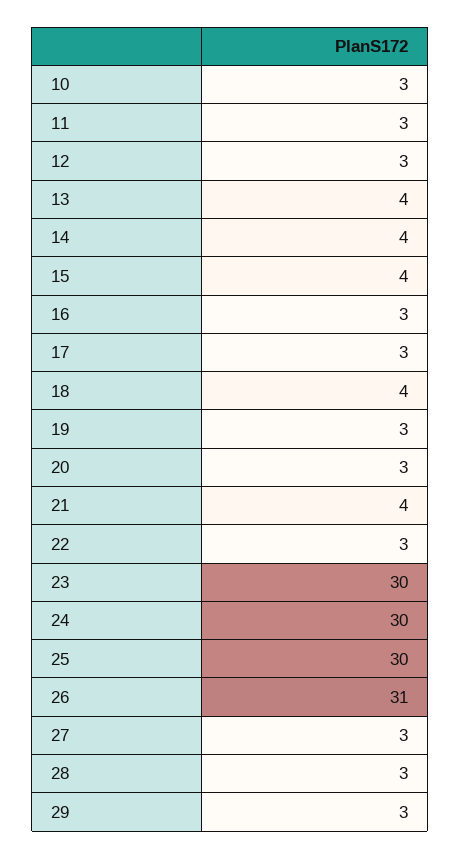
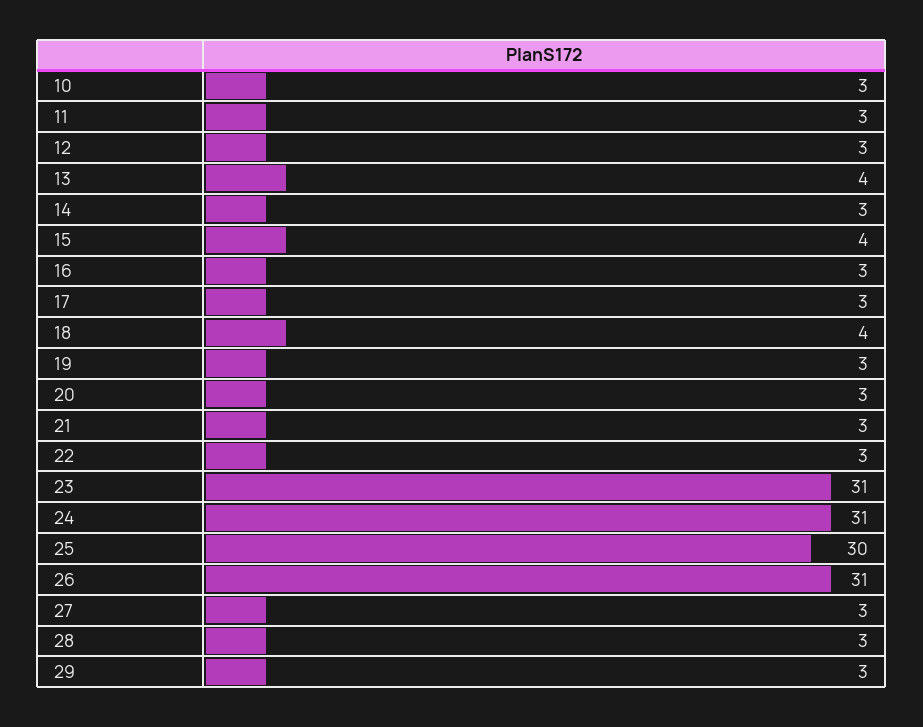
14: 4 -> 3
21: 4 -> 3
23: 30 -> 31
24: 30 -> 31

